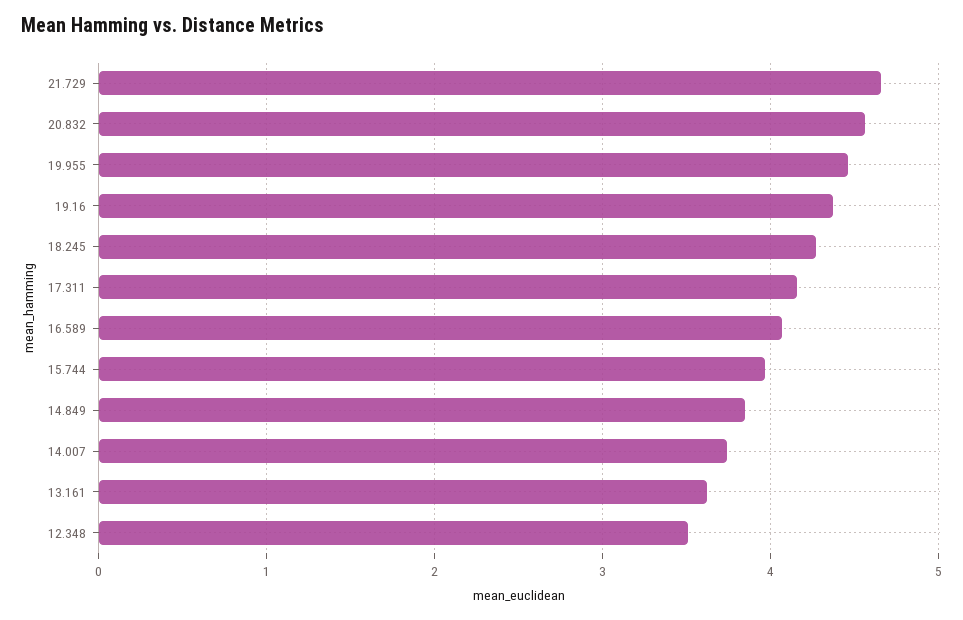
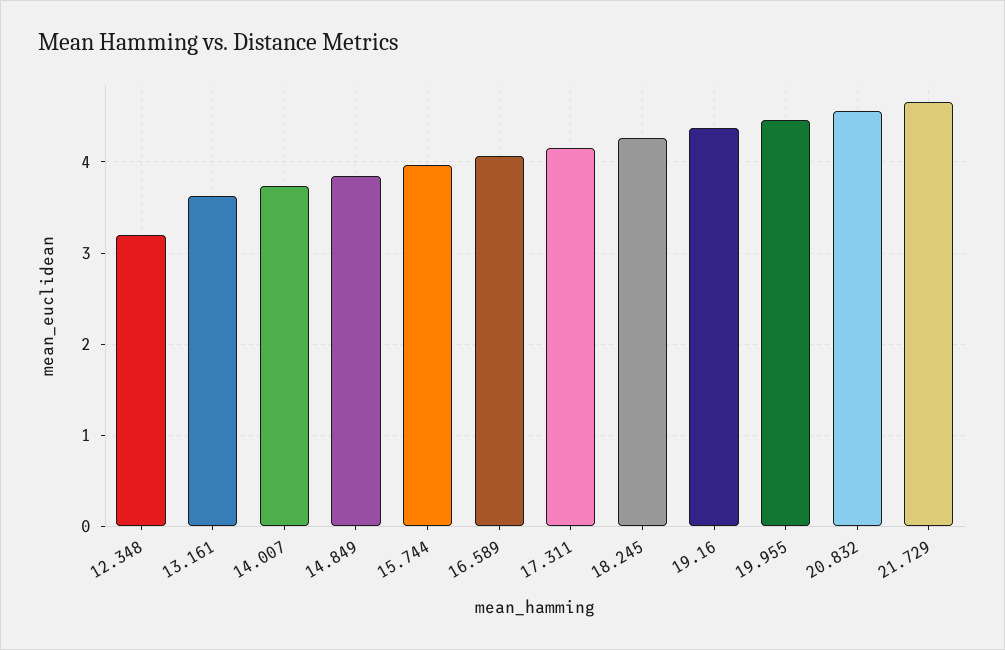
12.348: 3.5 -> 3.2

